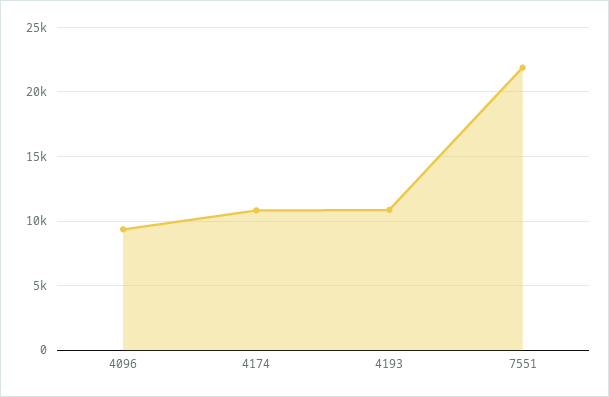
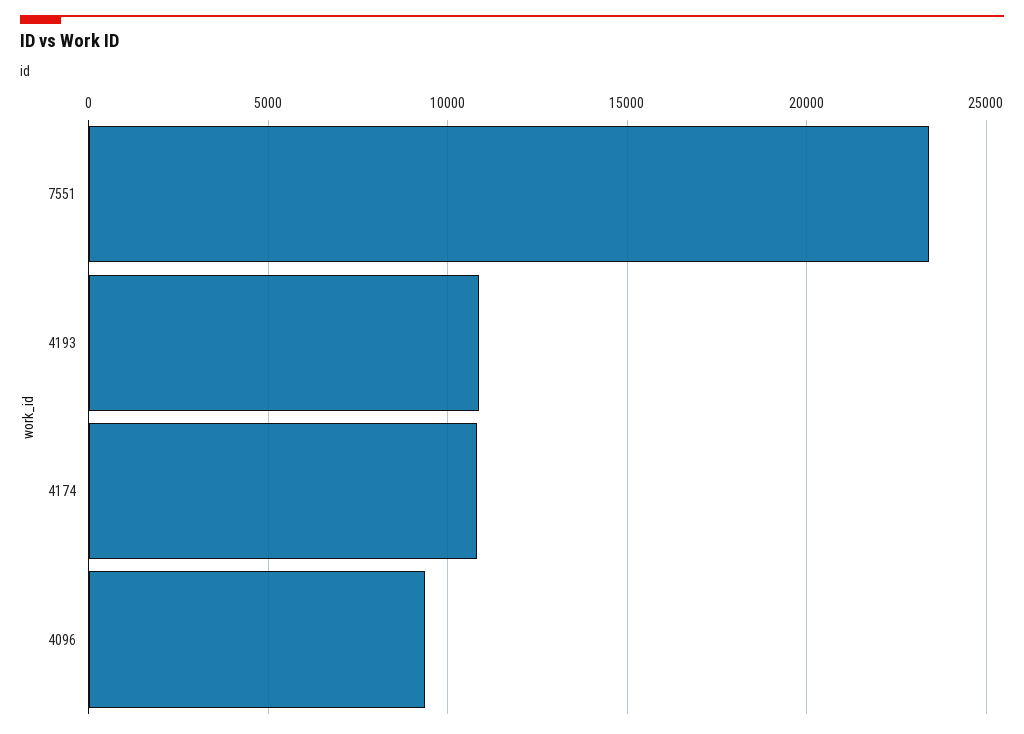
7551: 22000 -> 23500

